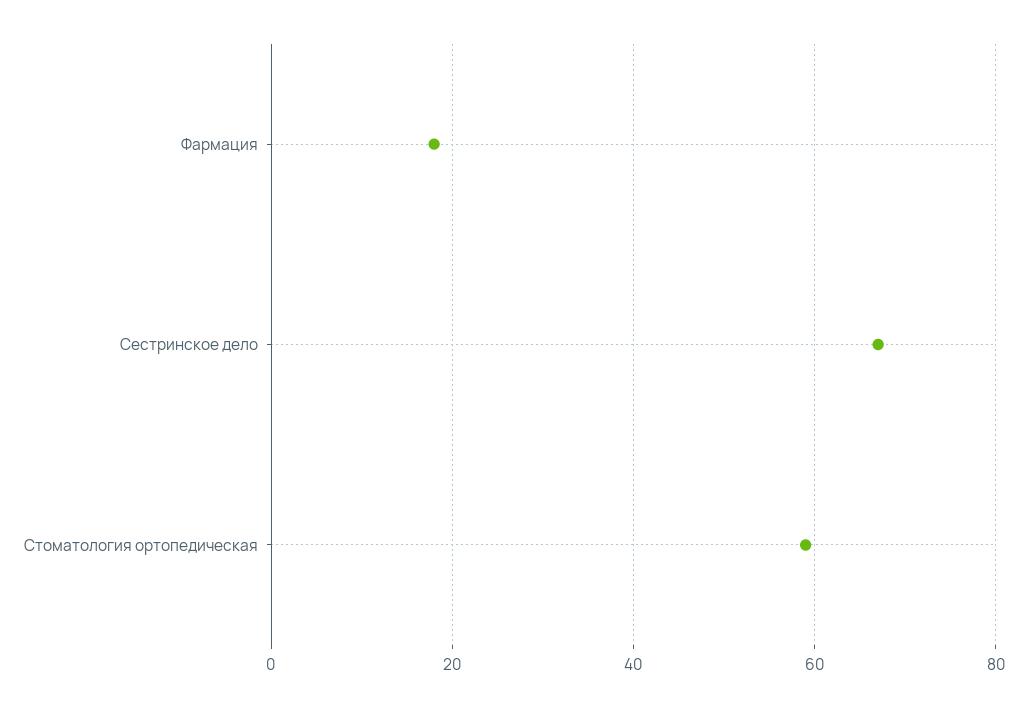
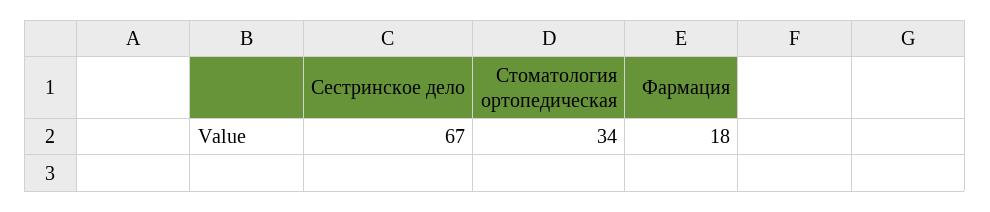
Стоматология ортопедическая: 60 -> 34

